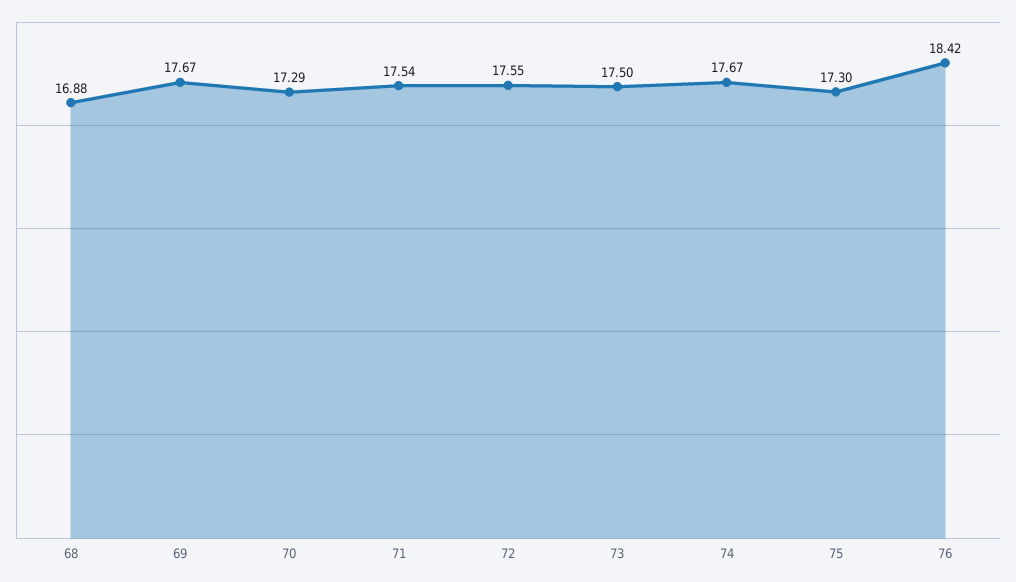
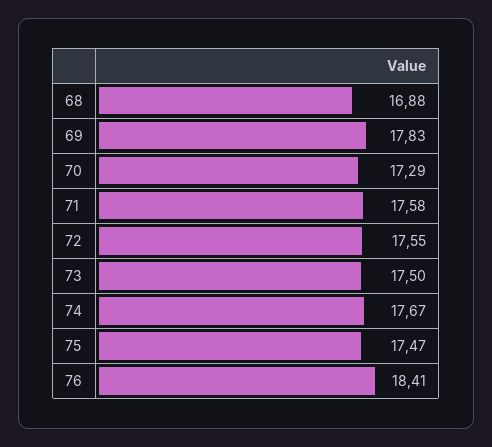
69: 17.67 -> 17.83
71: 17.54 -> 17.58
75: 17.3 -> 17.47
76: 18.42 -> 18.41

